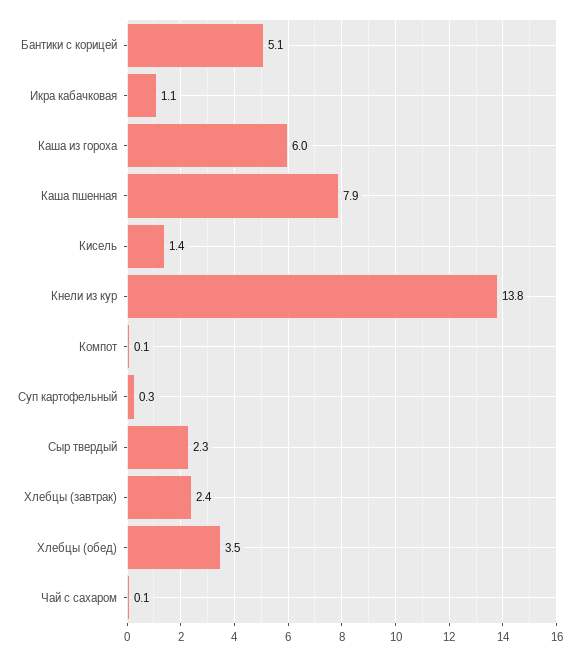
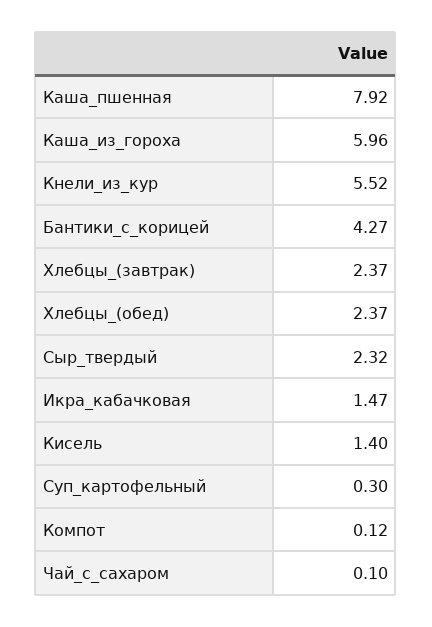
Бантики с корицей: 5.1 -> 4.27
Икра кабачковая: 1.1 -> 1.47
Кнели из кур: 13.8 -> 5.52
Хлебцы (обед): 3.5 -> 2.37

